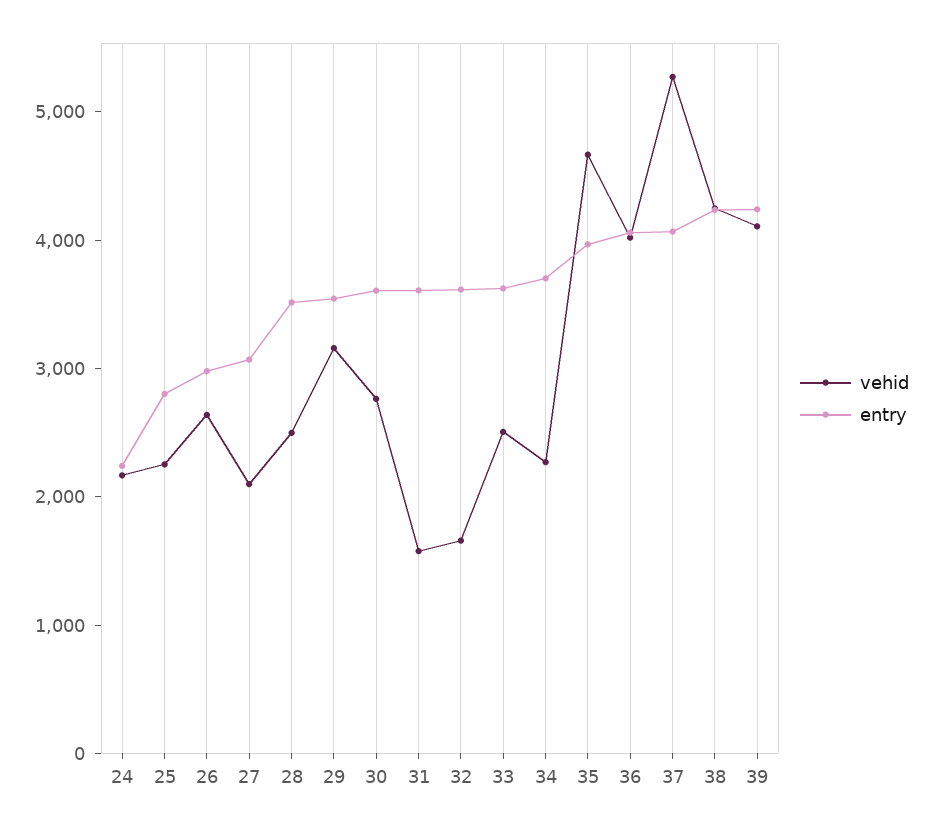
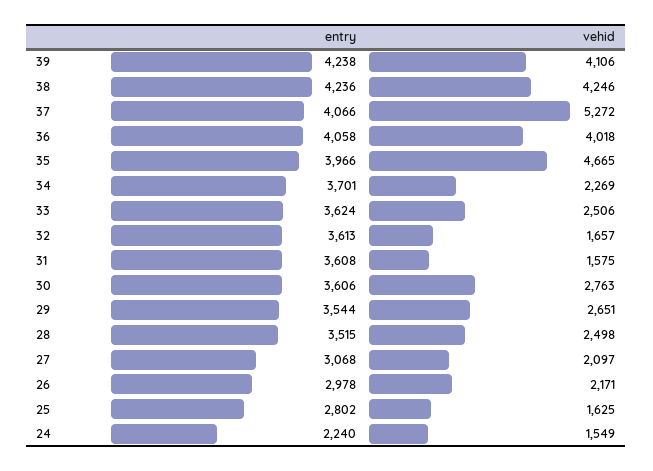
vehid, 24: 2200 -> 1549
vehid, 25: 2200 -> 1625
vehid, 26: 2600 -> 2171
vehid, 29: 3200 -> 2651

